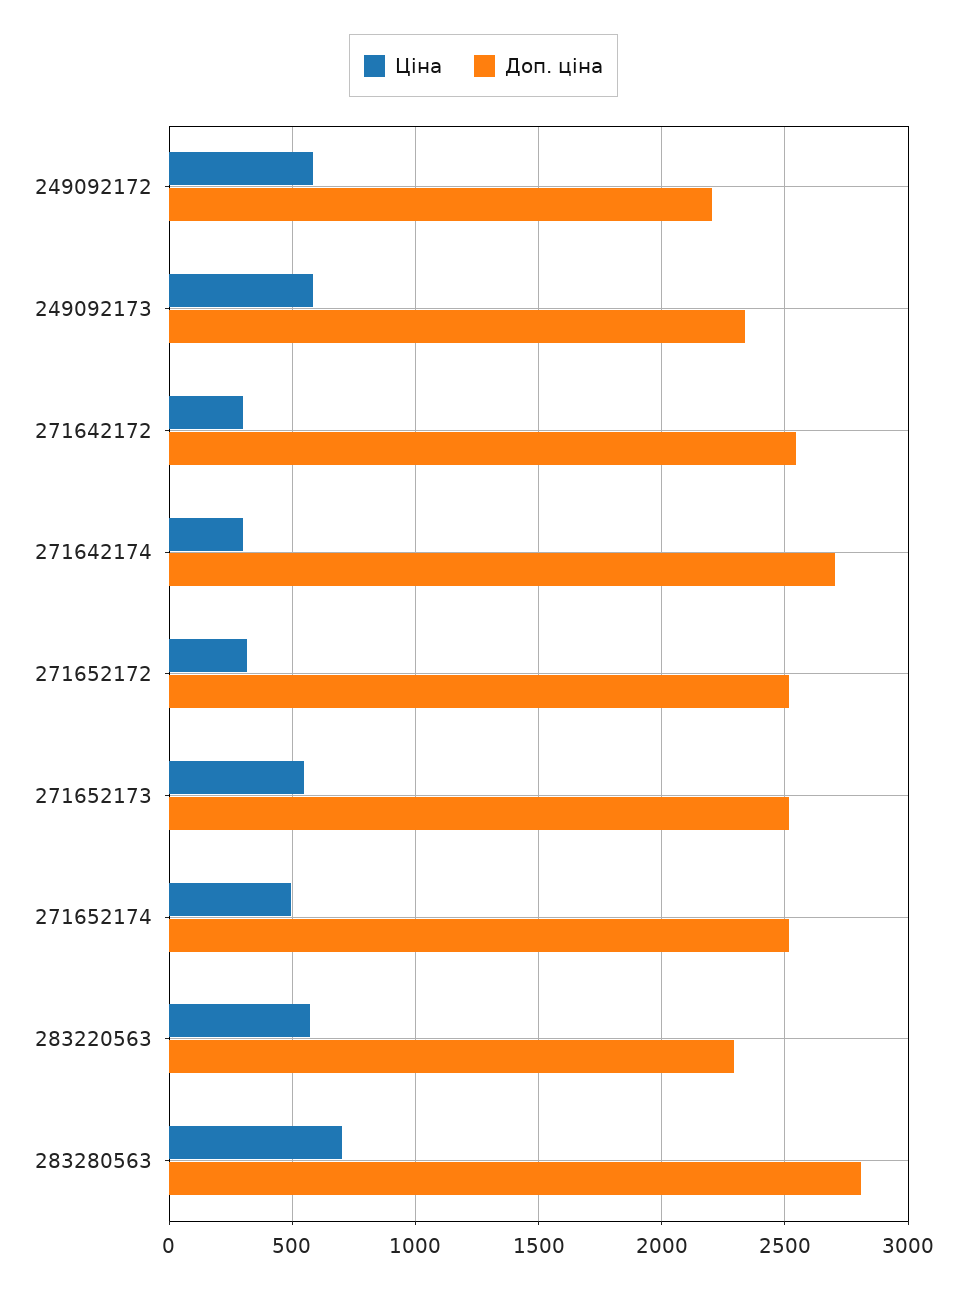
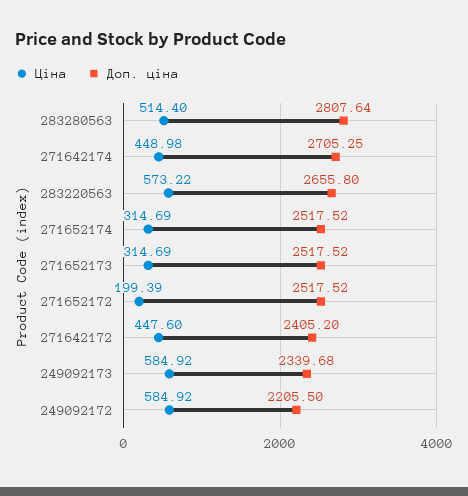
Ціна, 271642172: 300 -> 447.6
Доп. ціна, 271642172: 2550 -> 2405.2
Ціна, 271642174: 300 -> 448.98
Ціна, 271652172: 300 -> 199.39
Ціна, 271652173: 550 -> 314.69
Ціна, 271652174: 500 -> 314.69
Доп. ціна, 283220563: 2300 -> 2655.8
Ціна, 283280563: 700 -> 514.4

